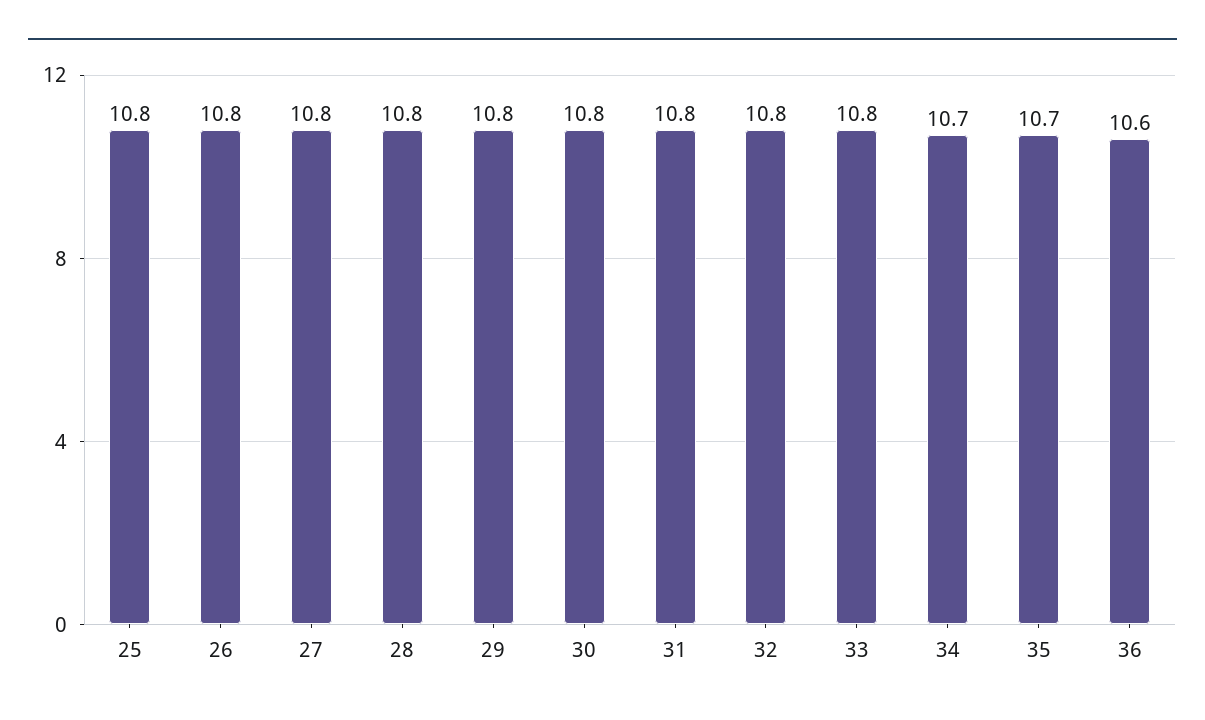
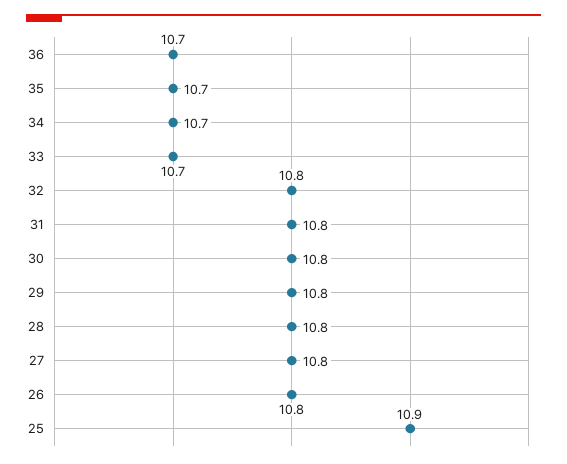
25: 10.8 -> 10.9
33: 10.8 -> 10.7
36: 10.6 -> 10.7

